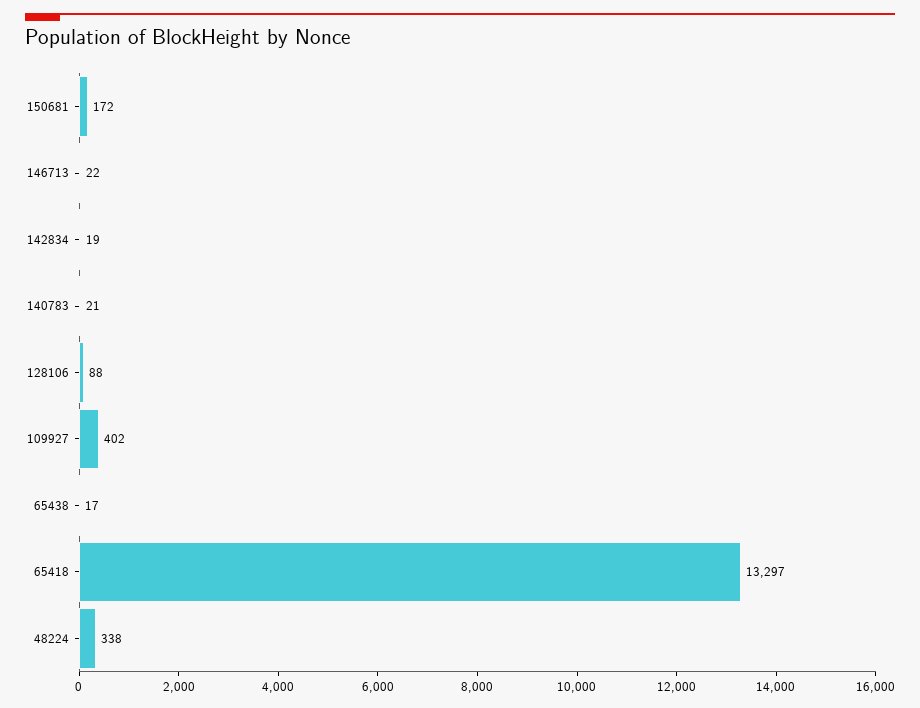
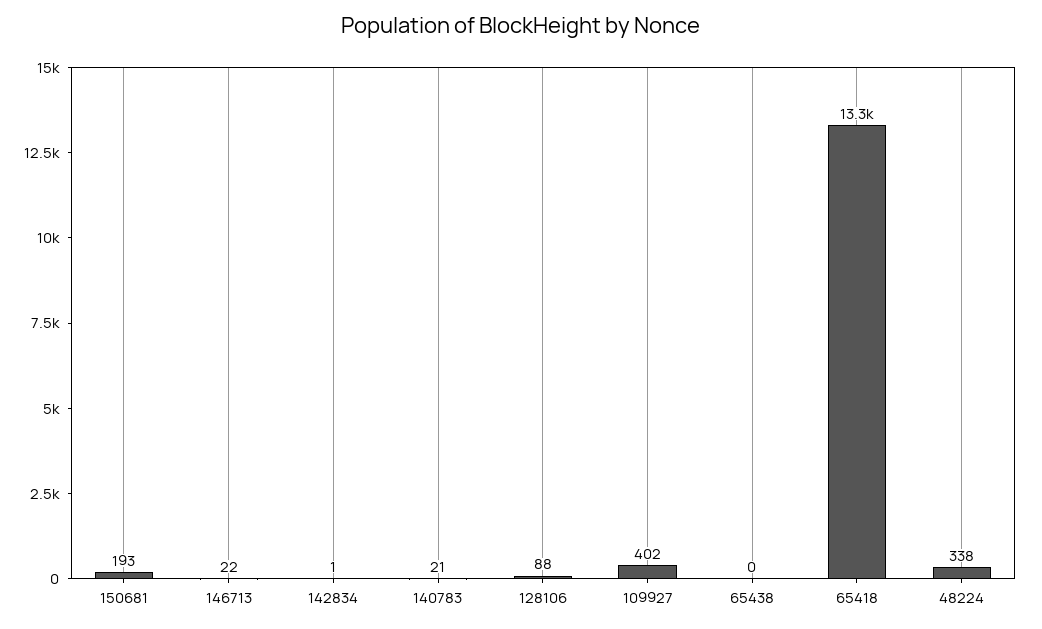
150681: 172 -> 193
142834: 19 -> 1
65438: 17 -> 0

